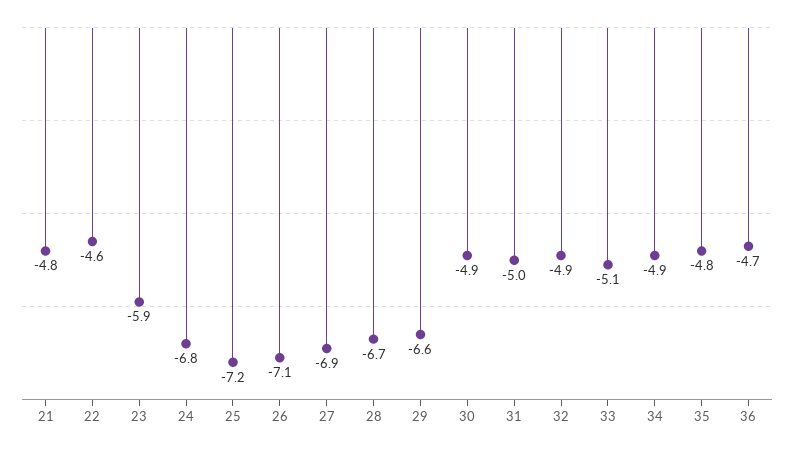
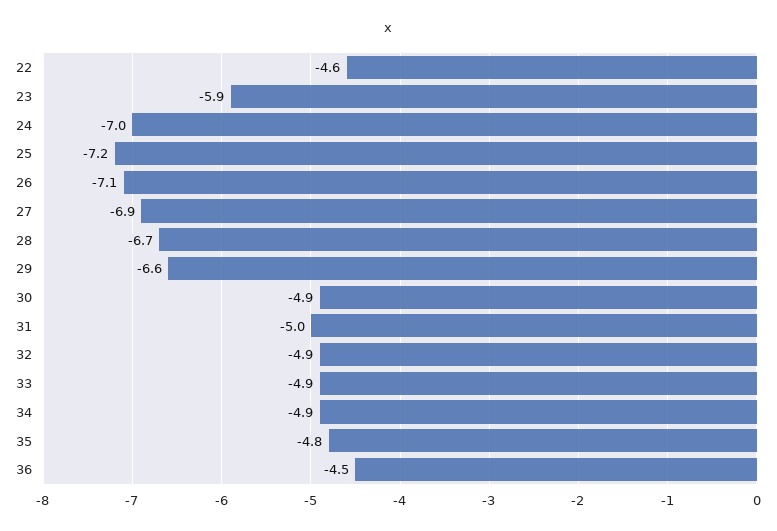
21: -4.8 -> none
24: -6.8 -> -7
33: -5.1 -> -4.9
36: -4.7 -> -4.5

